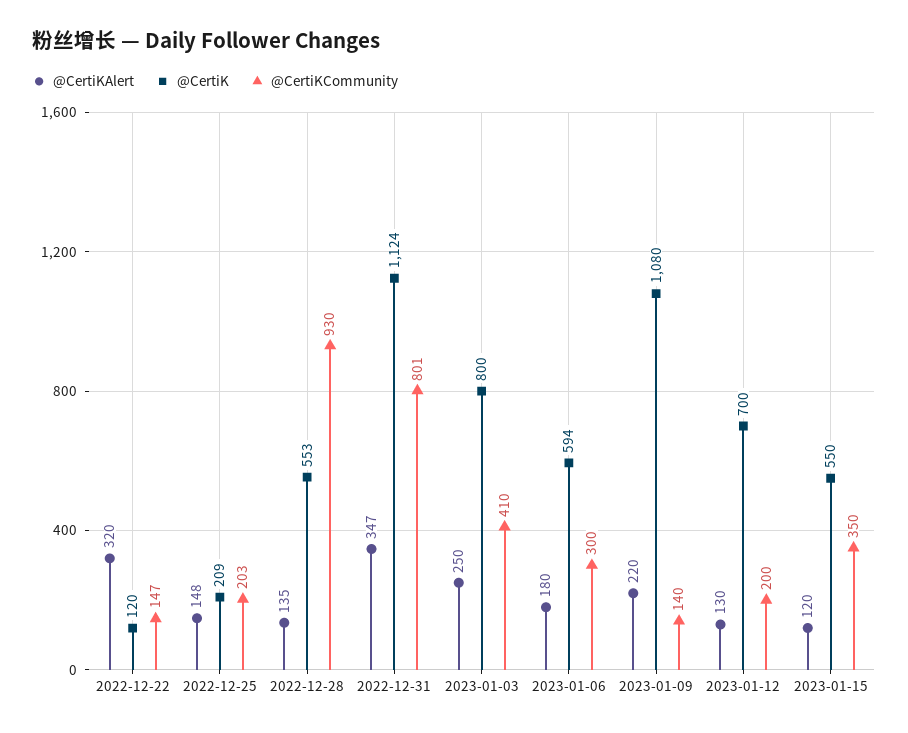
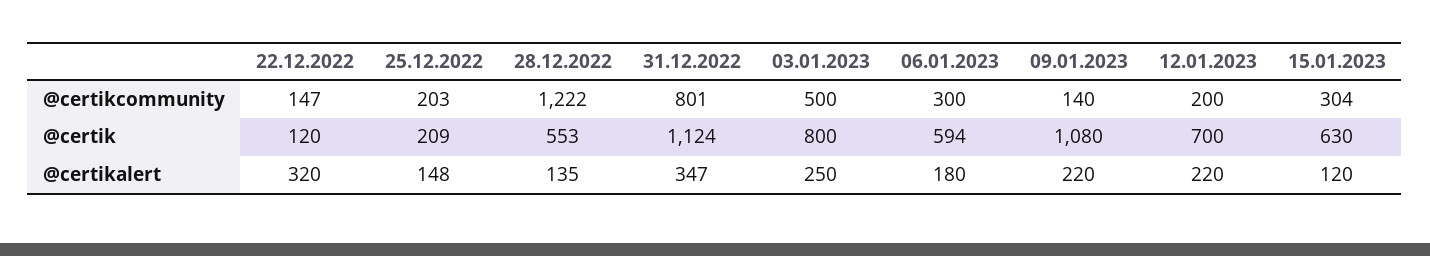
@CertiKCommunity, 2022-12-28: 930 -> 1222
@CertiKCommunity, 2023-01-03: 410 -> 500
@CertiKAlert, 2023-01-12: 130 -> 220
@CertiK, 2023-01-15: 550 -> 630
@CertiKCommunity, 2023-01-15: 350 -> 304

